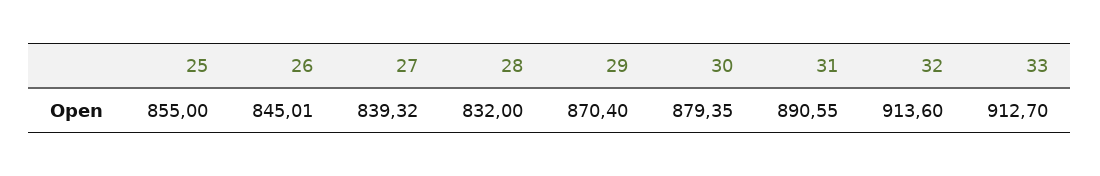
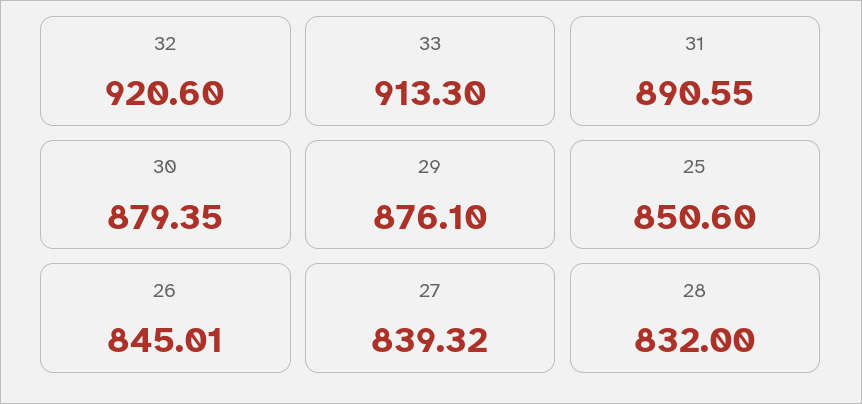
25: 855 -> 850.6
29: 870.4 -> 876.1
32: 913.6 -> 920.6
33: 912.7 -> 913.3

